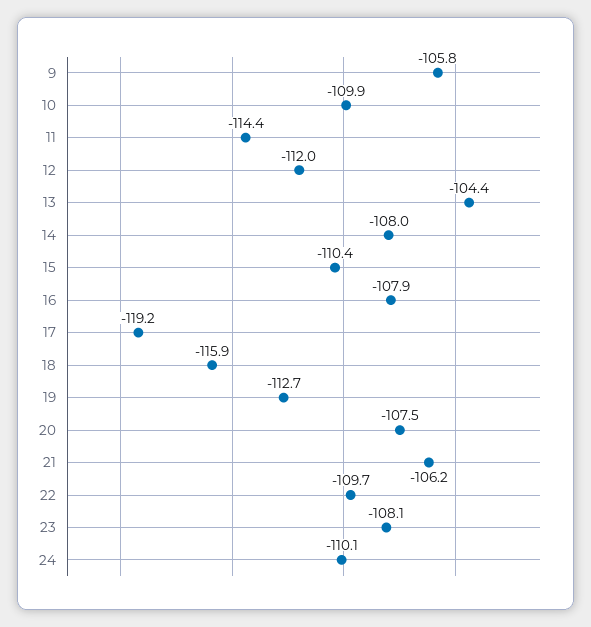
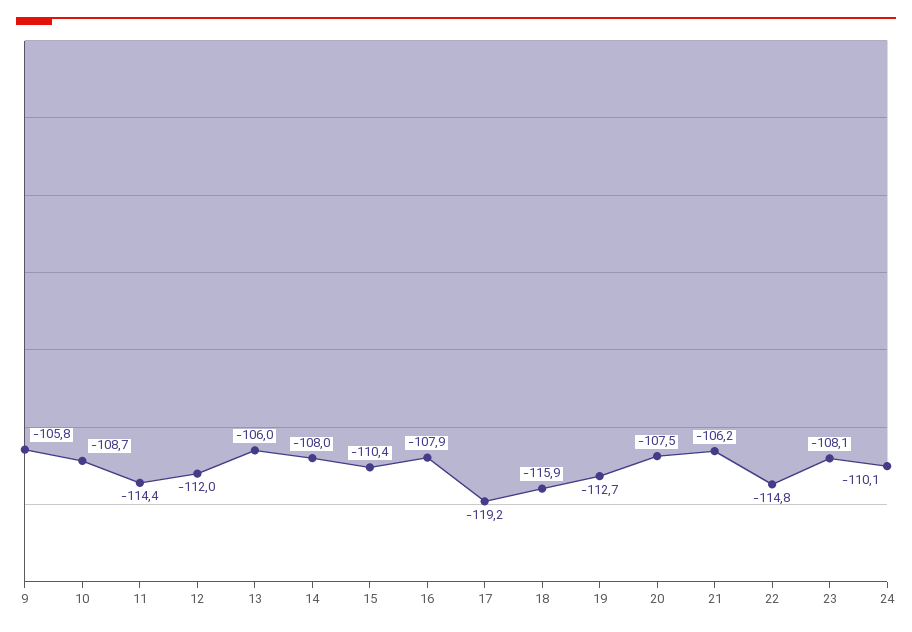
10: -109.9 -> -108.7
13: -104.4 -> -106
22: -109.7 -> -114.8

